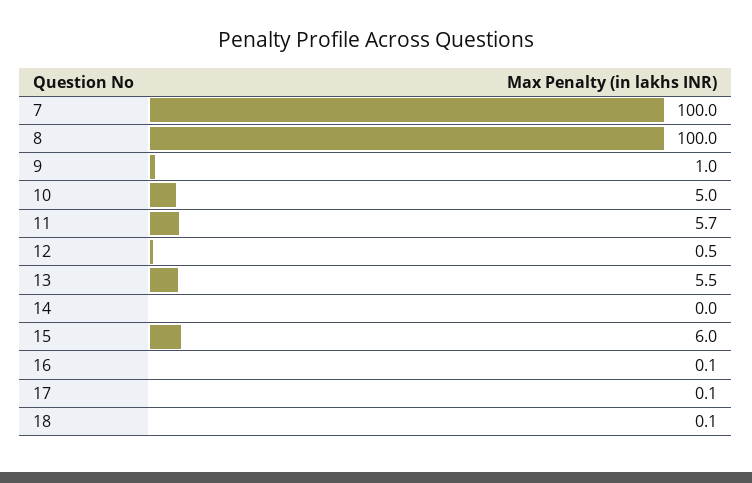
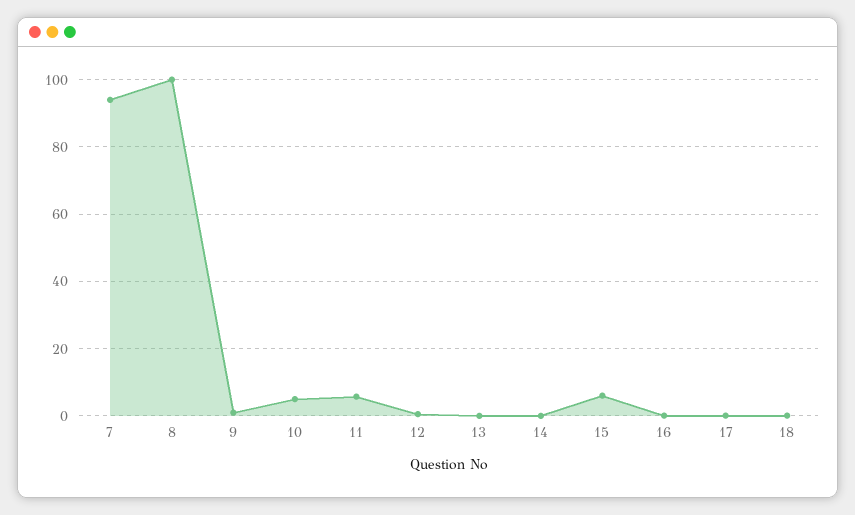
7: 100 -> 94
13: 5.5 -> 0

